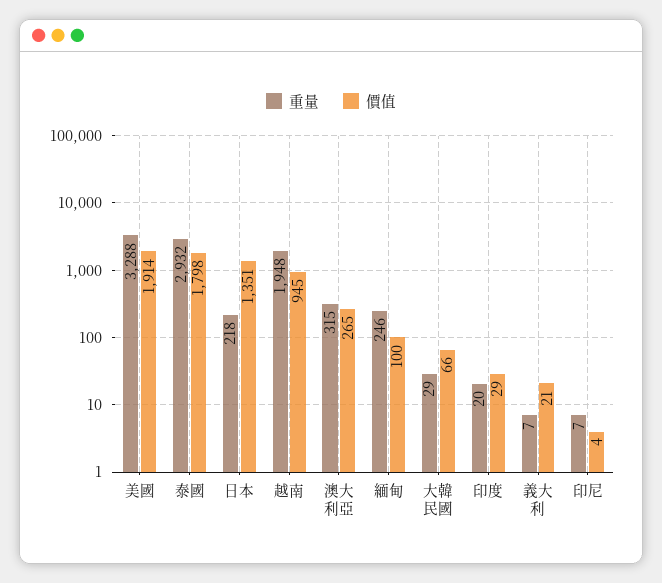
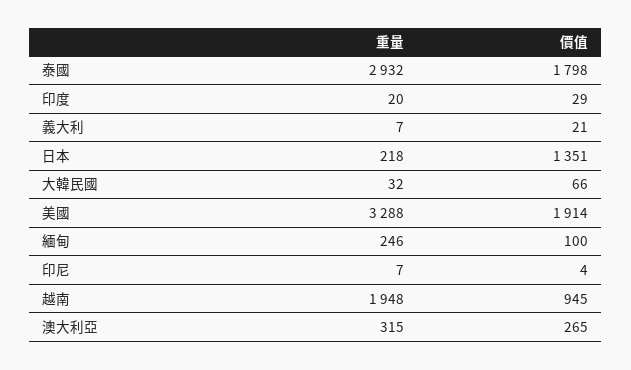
重量, 大韓民國: 29 -> 32

